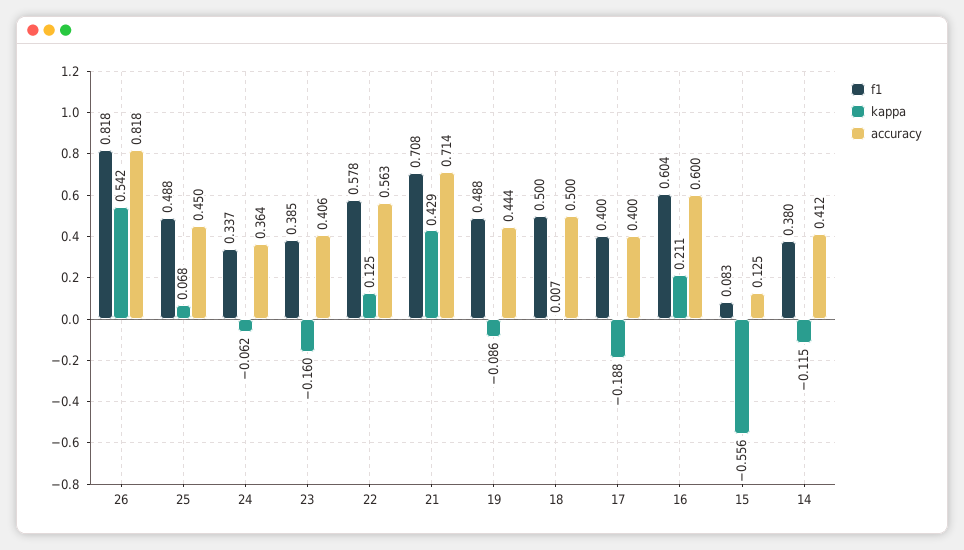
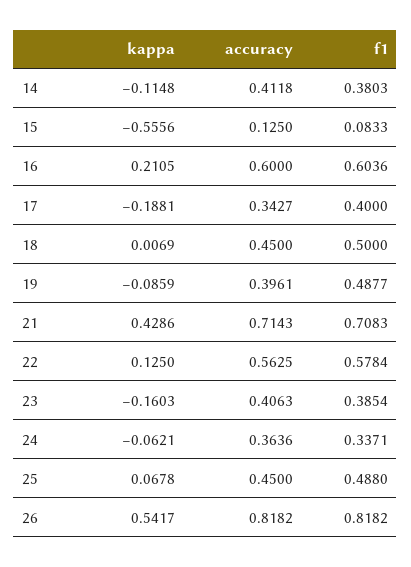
accuracy, 19: 0.444 -> 0.3961
accuracy, 18: 0.5 -> 0.45
accuracy, 17: 0.4 -> 0.3427

